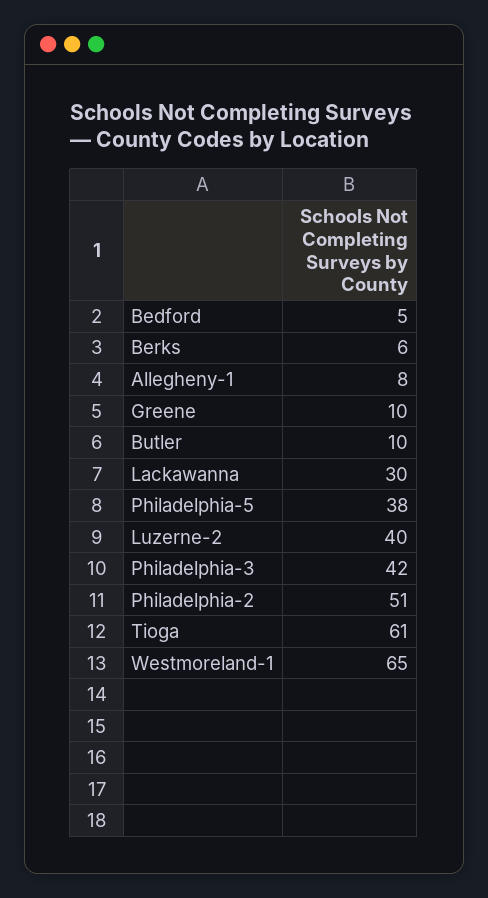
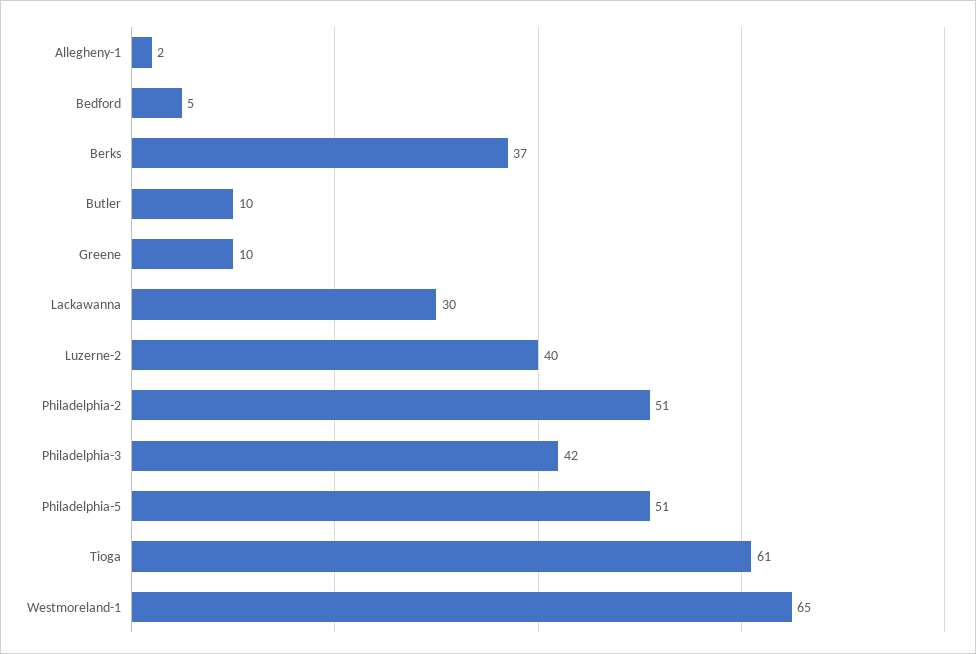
Berks: 6 -> 37
Allegheny-1: 8 -> 2
Philadelphia-5: 38 -> 51

